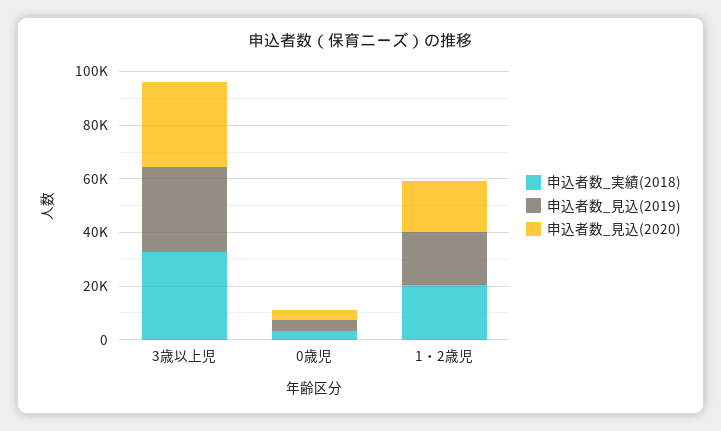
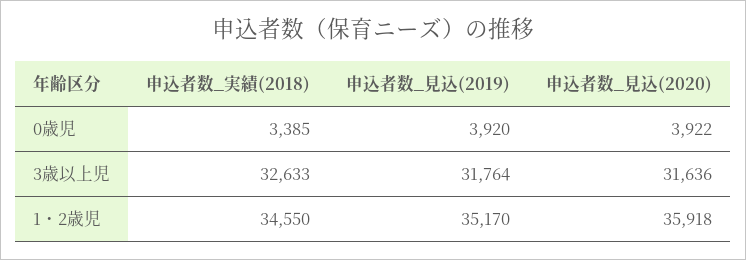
申込者数_実績(2018), 1・2歳児: 20000 -> 34550
申込者数_見込(2019), 1・2歳児: 20000 -> 35170
申込者数_見込(2020), 1・2歳児: 20000 -> 35918

